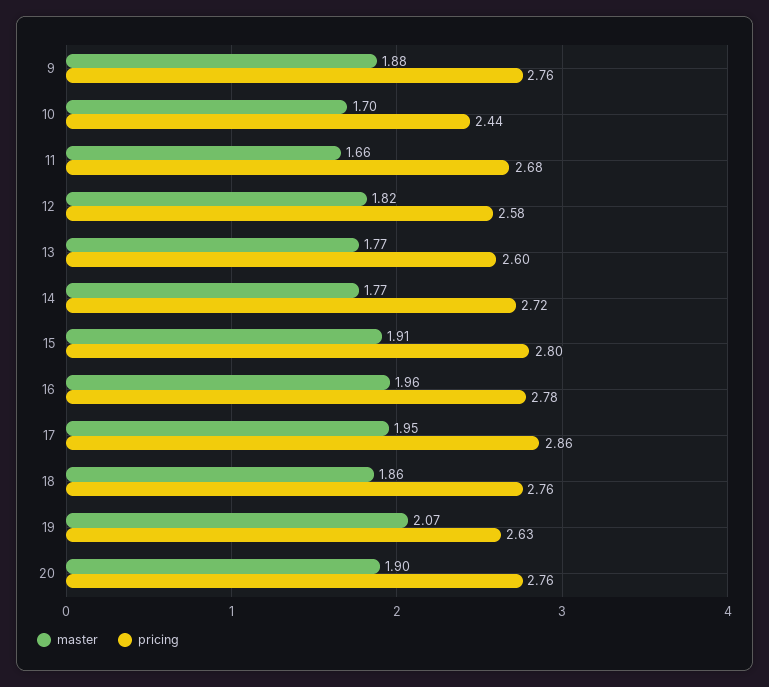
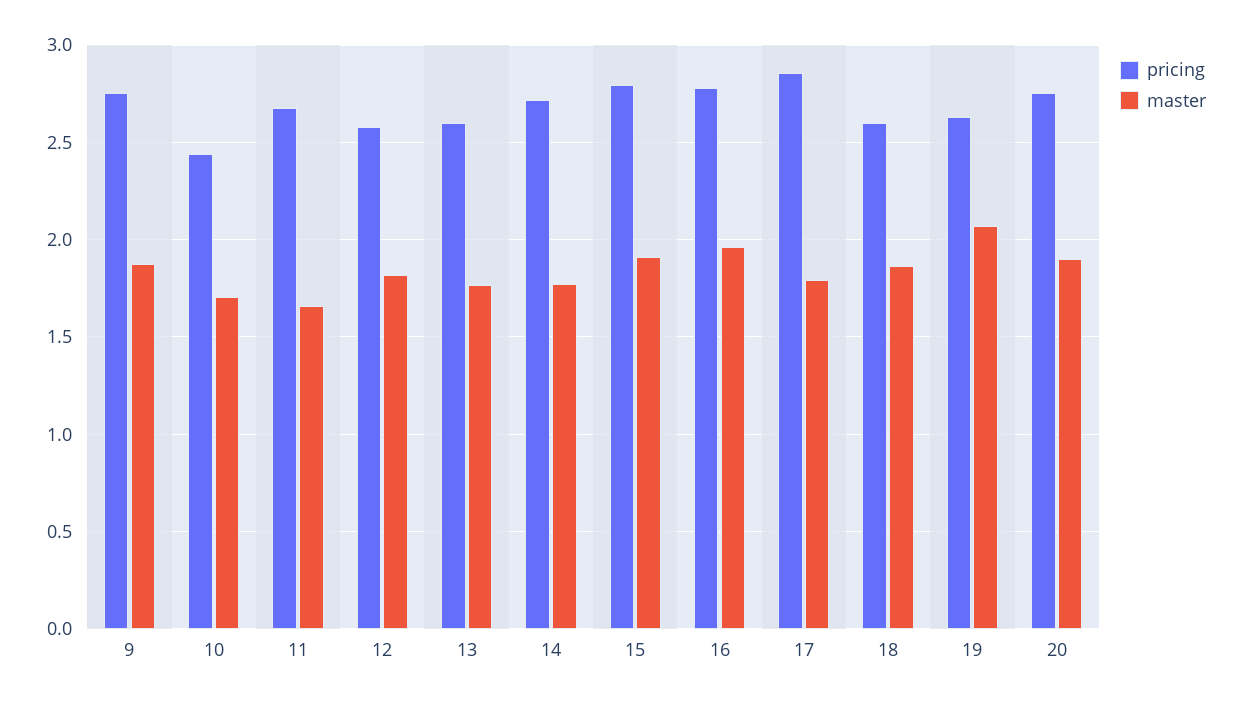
master, 17: 1.95 -> 1.8
pricing, 18: 2.76 -> 2.6

